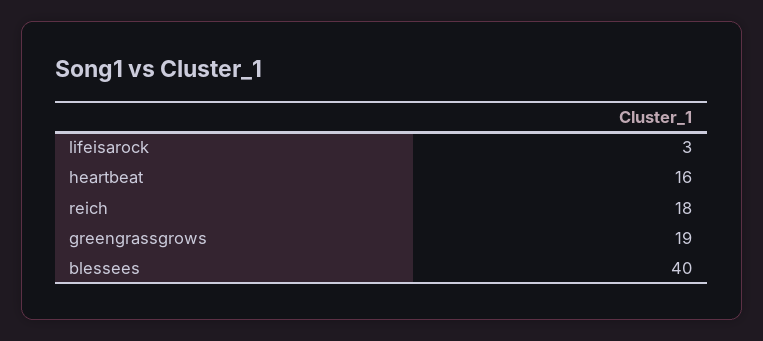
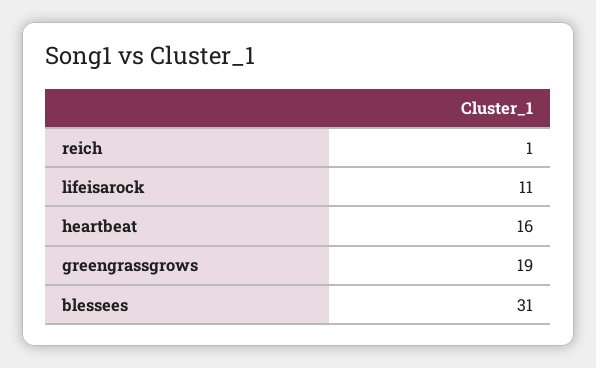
lifeisarock: 3 -> 11
reich: 18 -> 1
blessees: 40 -> 31

